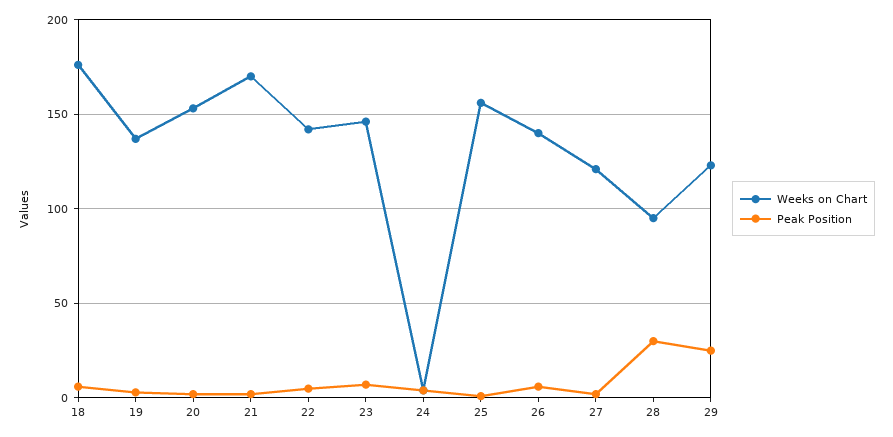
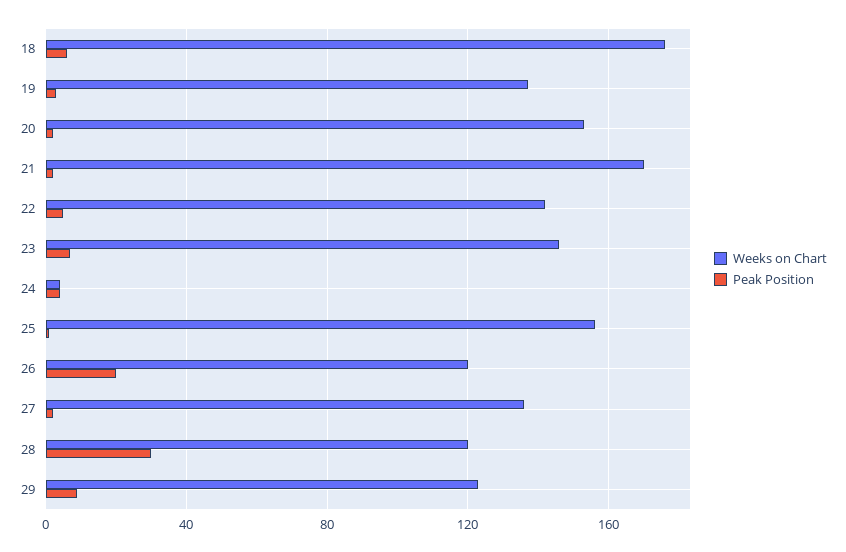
Weeks on Chart, 26: 140 -> 120
Peak Position, 26: 5 -> 20
Weeks on Chart, 27: 120 -> 135
Weeks on Chart, 28: 95 -> 120
Peak Position, 29: 25 -> 10

